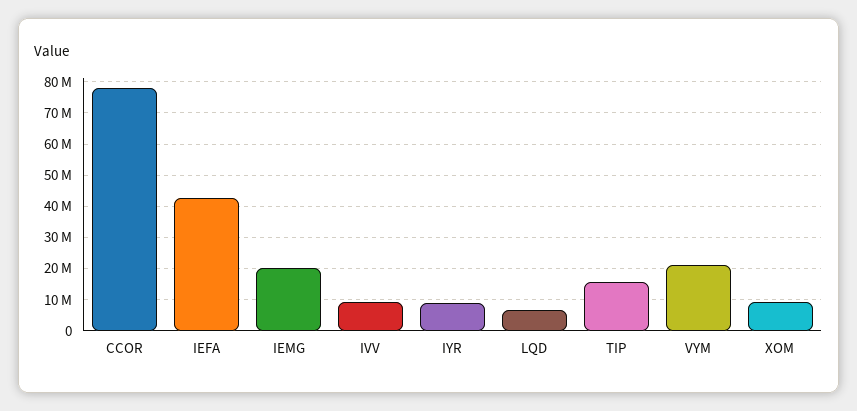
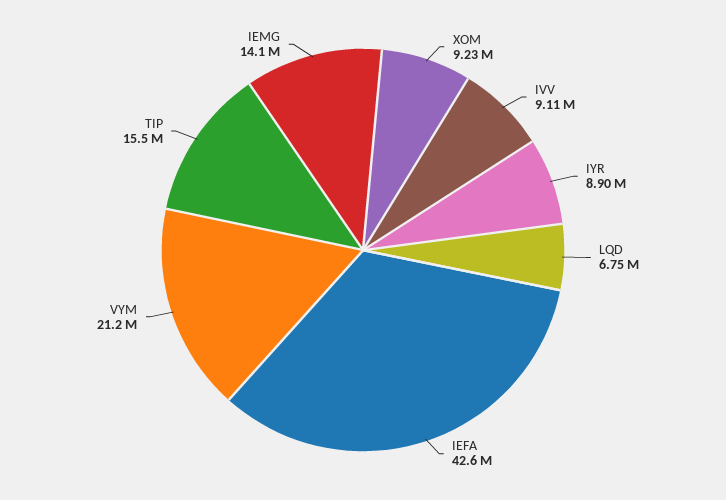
CCOR: 78000000 -> none
IEMG: 20000000 -> 14100000

